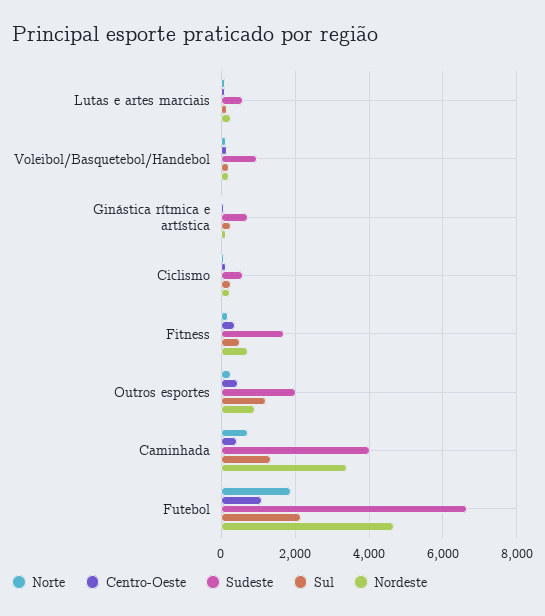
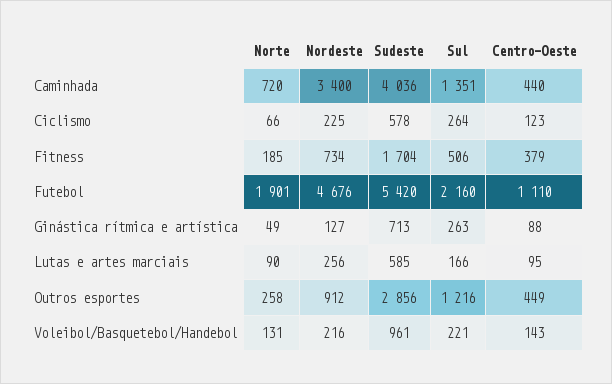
Sudeste, Outros esportes: 2000 -> 2856
Sudeste, Futebol: 6600 -> 5420

